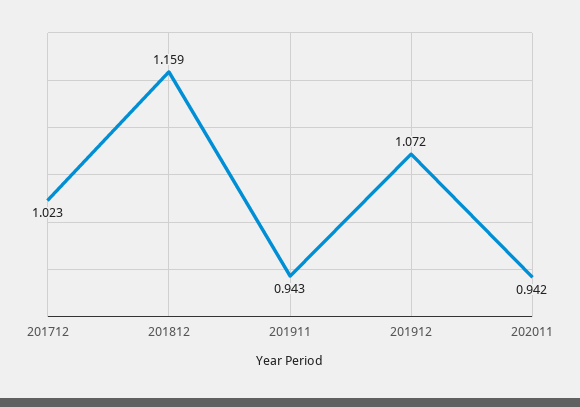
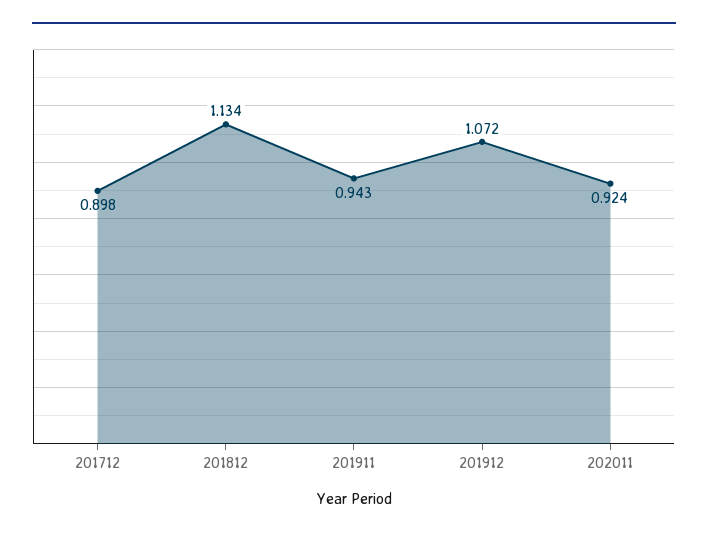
201712: 1.023 -> 0.898
201812: 1.159 -> 1.134
202011: 0.942 -> 0.924

